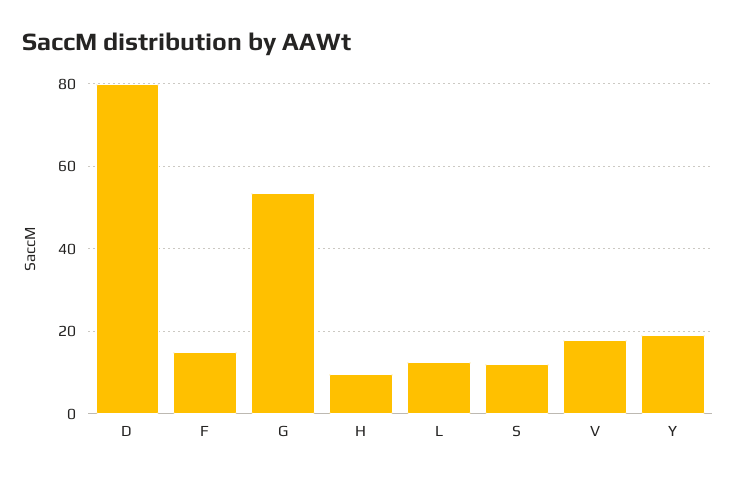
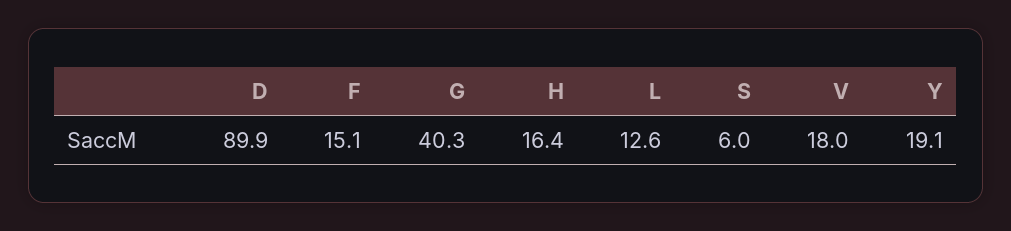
D: 80 -> 89.9
G: 54 -> 40.3
H: 10 -> 16.4
S: 12 -> 6

